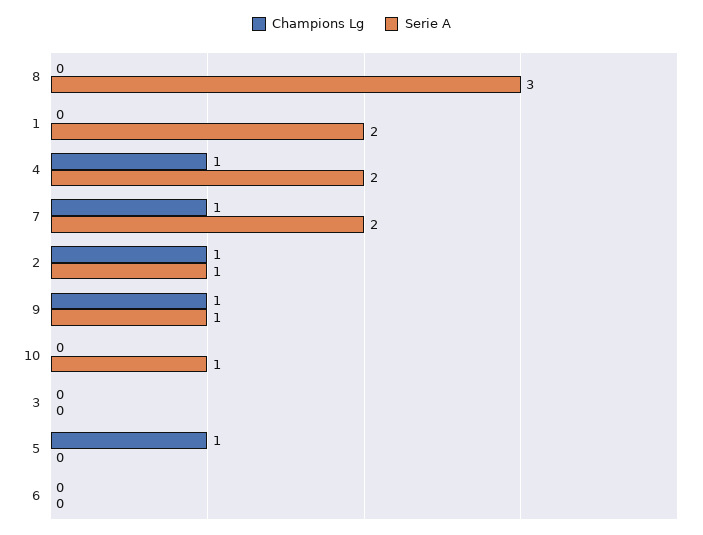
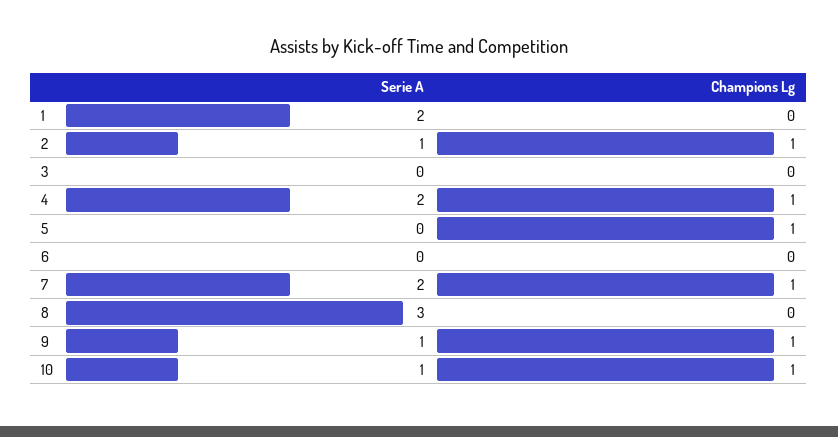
Champions Lg, 10: 0 -> 1

